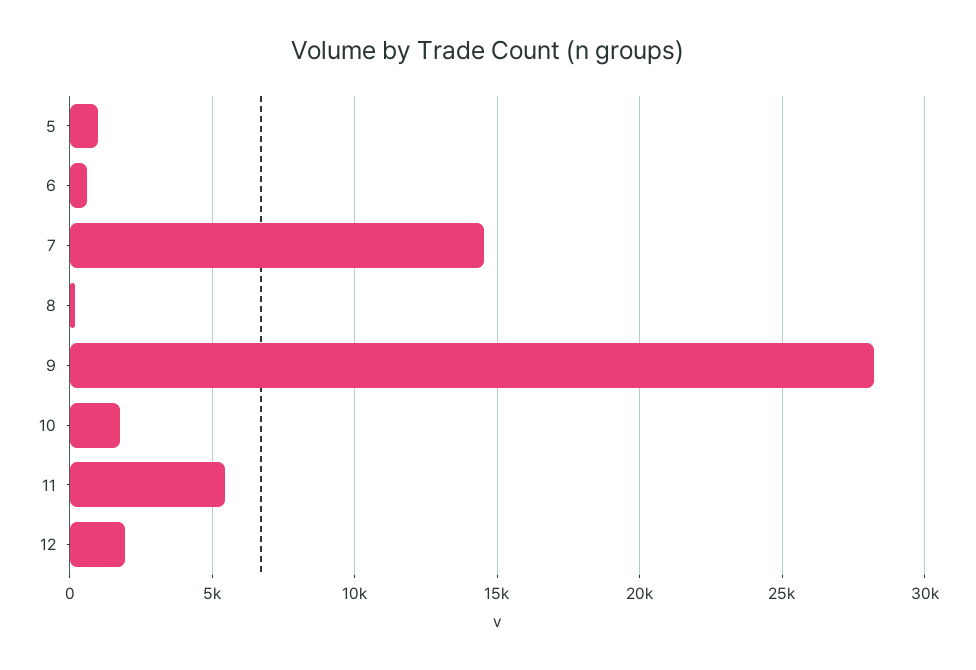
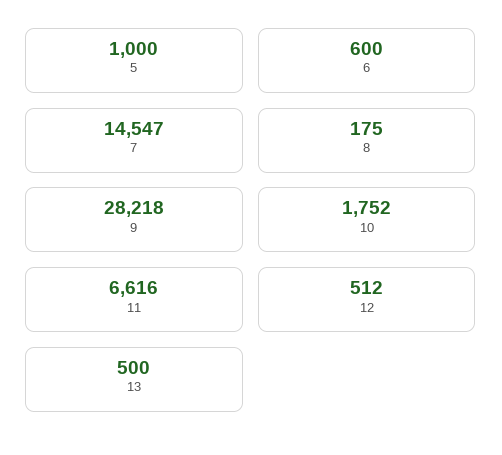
11: 5500 -> 6616
12: 2000 -> 512
13: none -> 500

